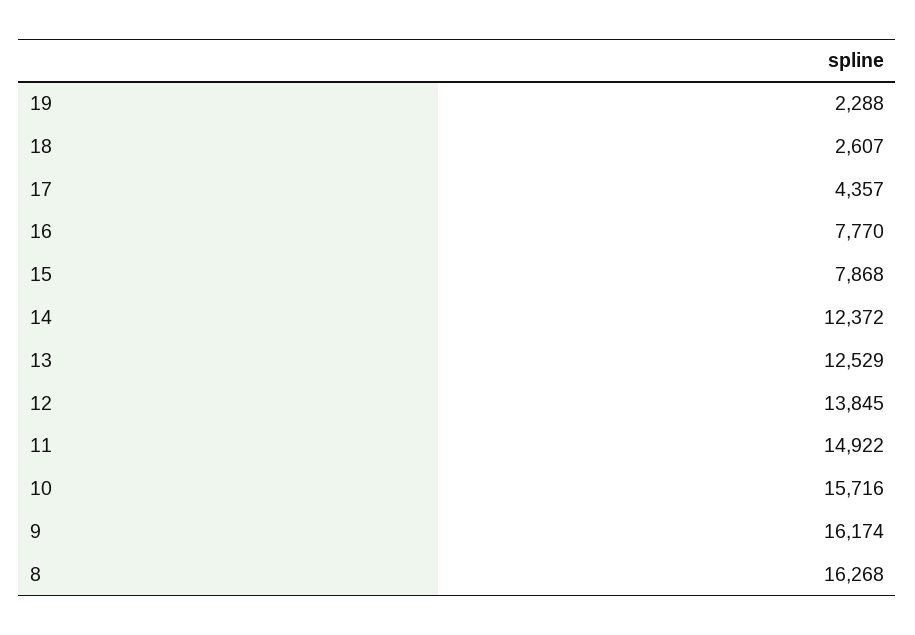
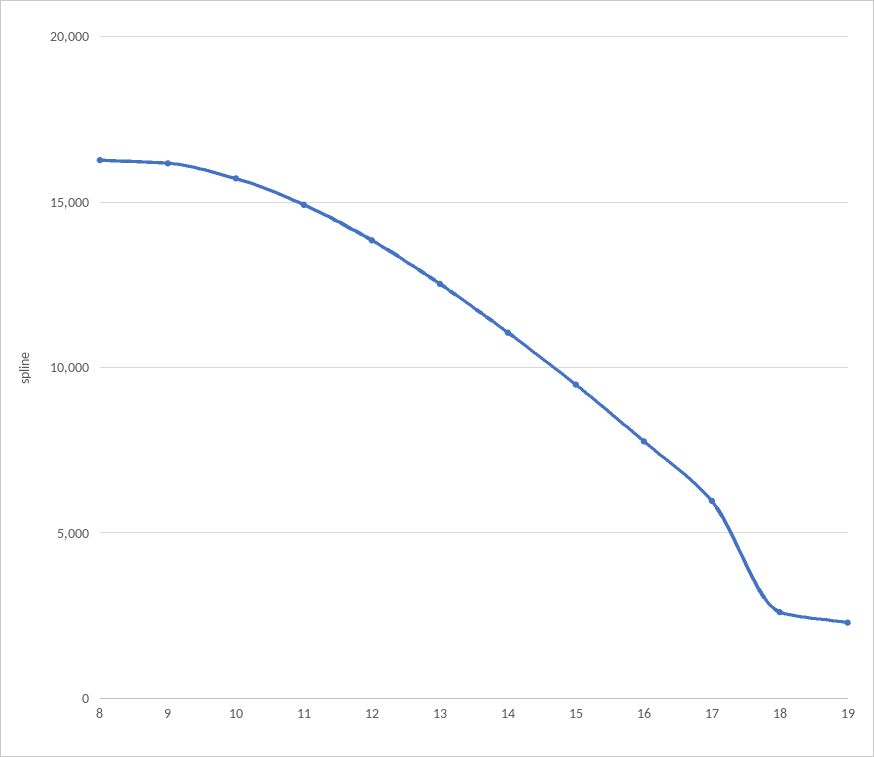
17: 4357 -> 6000
15: 7868 -> 9500
14: 12372 -> 11000

